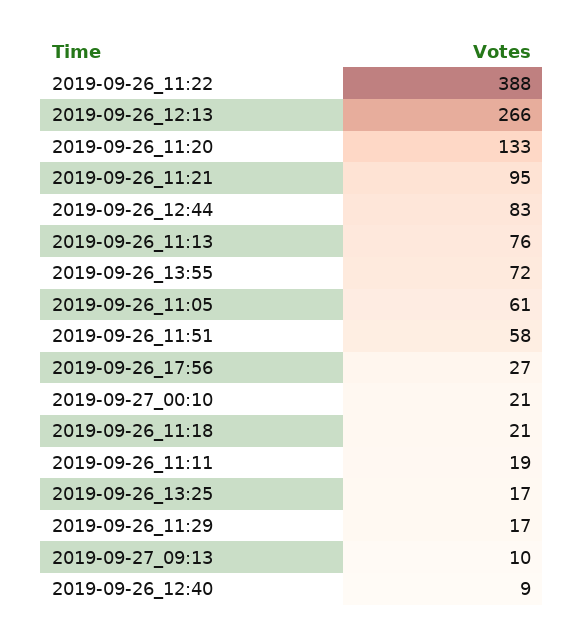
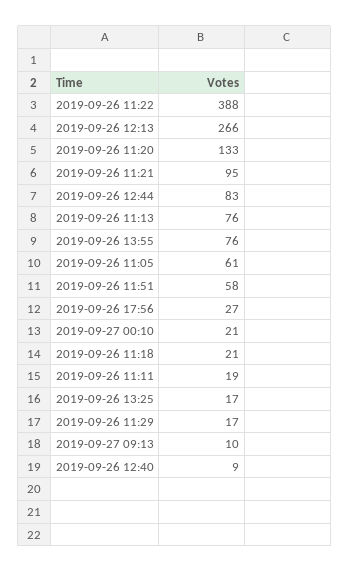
2019-09-26_13:55: 72 -> 76

